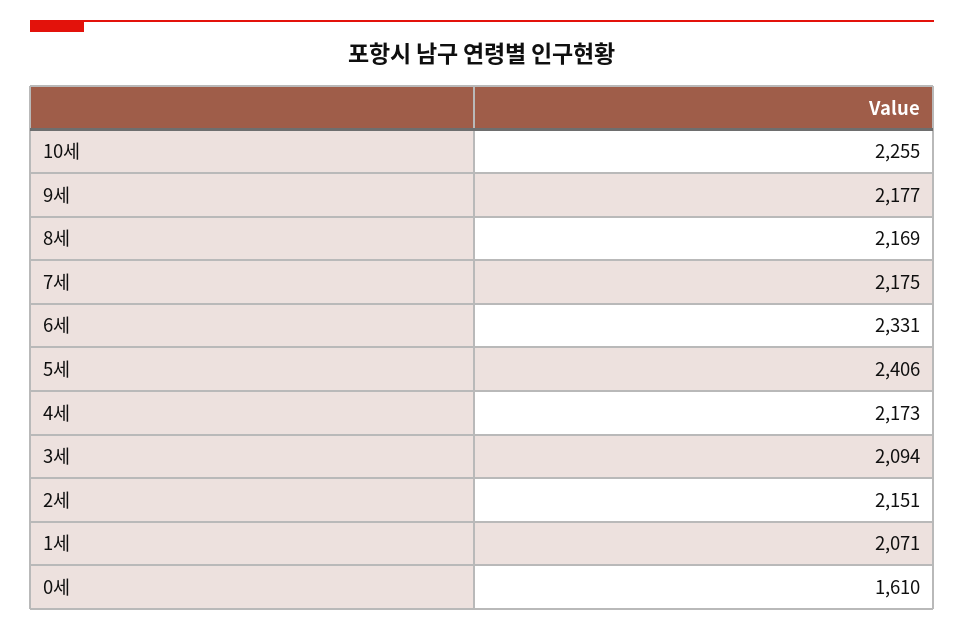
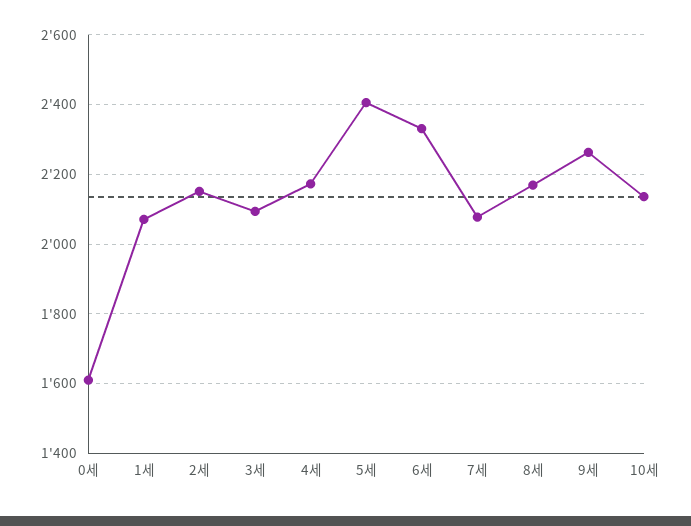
10세: 2255 -> 2140
9세: 2177 -> 2260
7세: 2175 -> 2080

